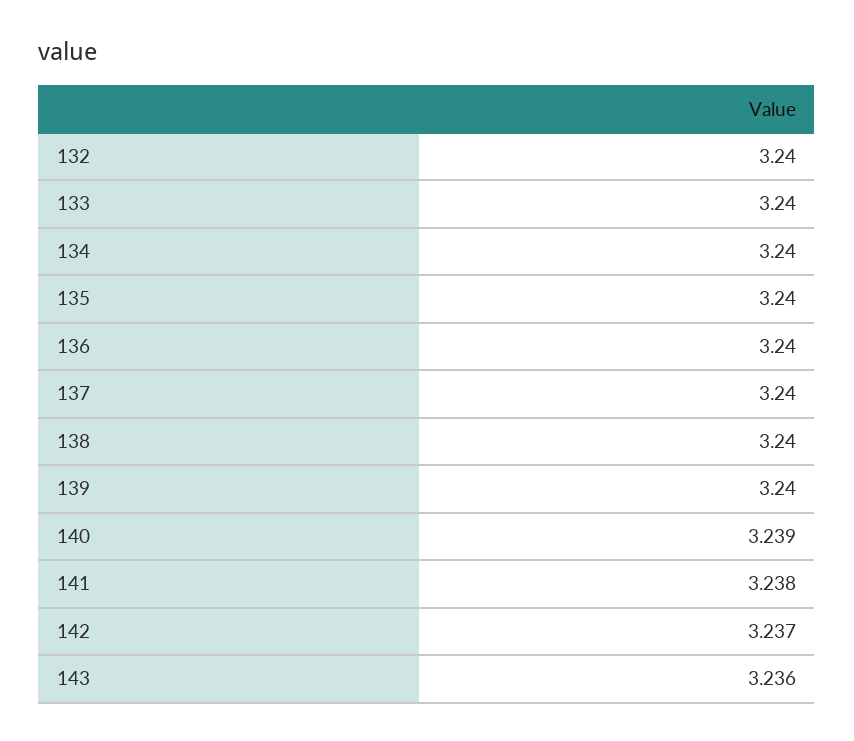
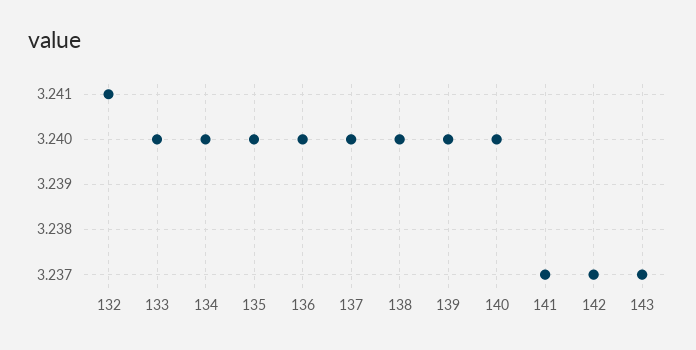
132: 3.24 -> 3.241
140: 3.239 -> 3.24
141: 3.238 -> 3.237
143: 3.236 -> 3.237

